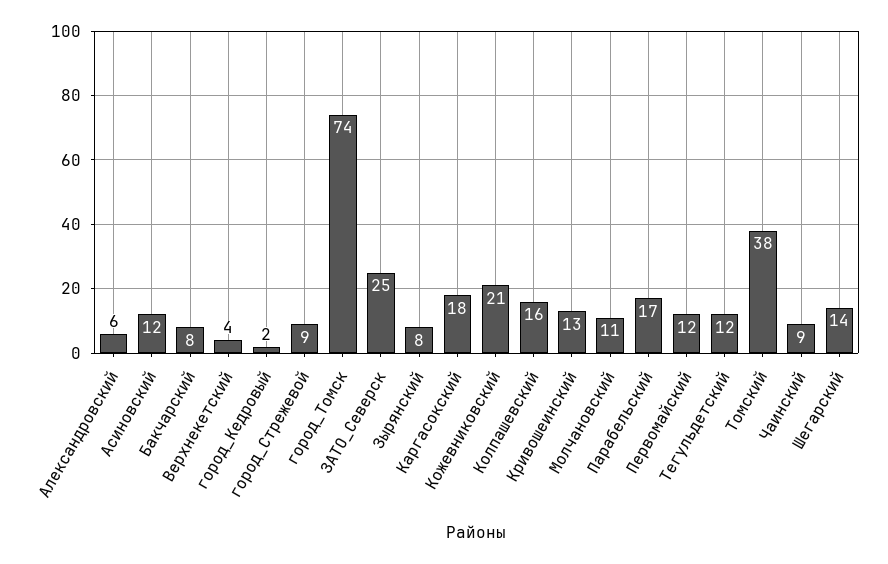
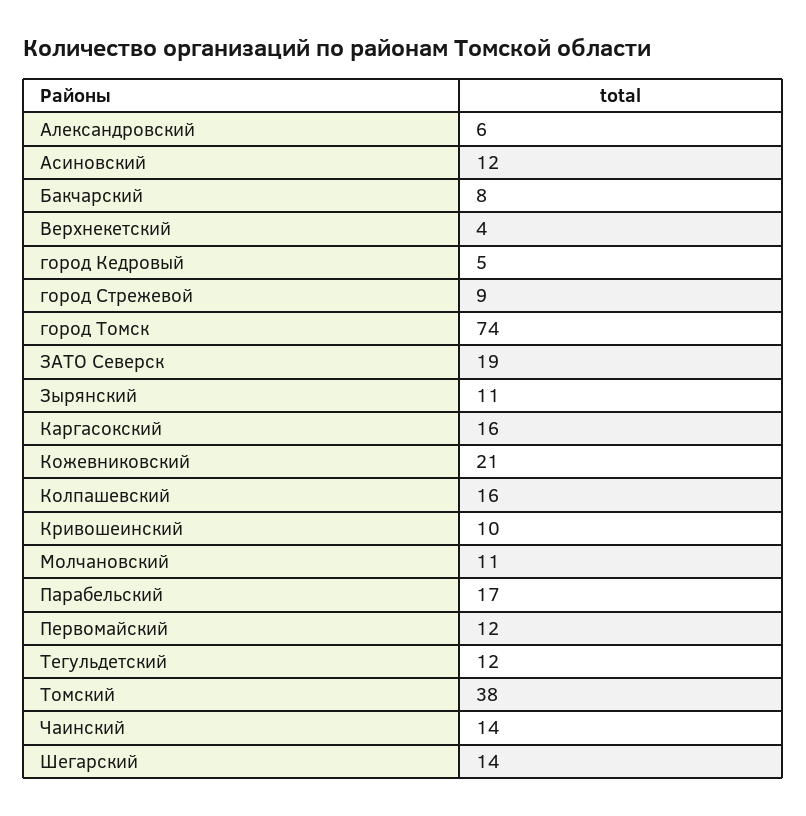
город_Кедровый: 2 -> 5
ЗАТО_Северск: 25 -> 19
Зырянский: 8 -> 11
Каргасокский: 18 -> 16
Кривошеинский: 13 -> 10
Чаинский: 9 -> 14

